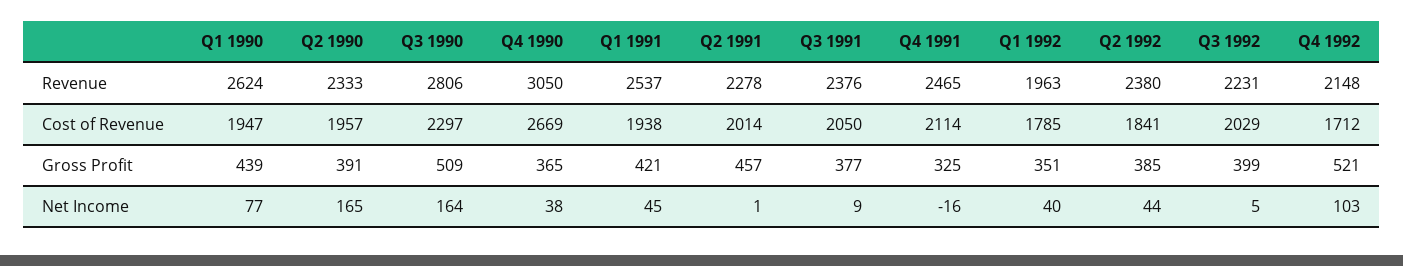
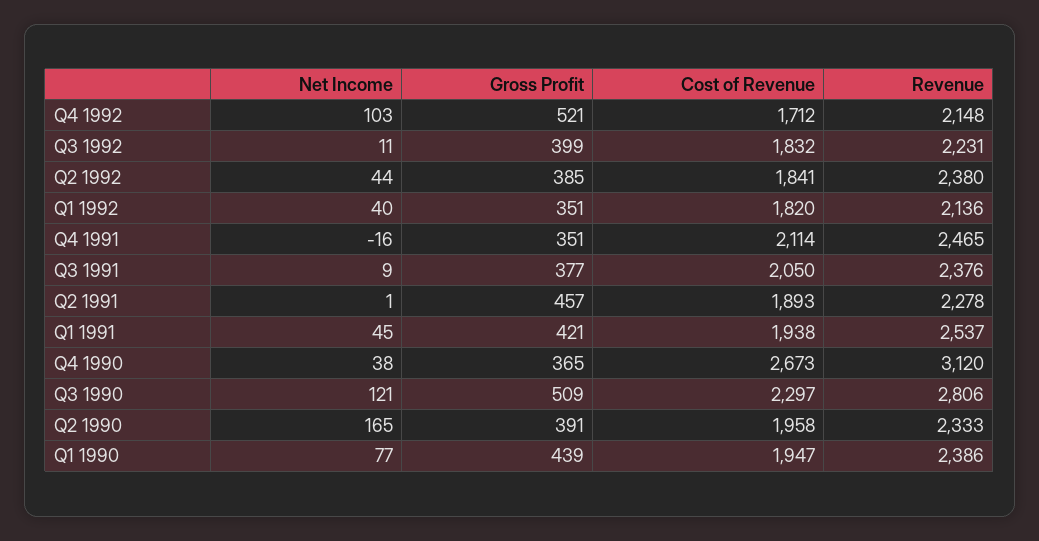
Q1 1990, Revenue: 2624 -> 2386
Q4 1990, Revenue: 3050 -> 3120
Q1 1992, Revenue: 1963 -> 2136
Q2 1990, Cost of Revenue: 1957 -> 1958
Q4 1990, Cost of Revenue: 2669 -> 2673
Q2 1991, Cost of Revenue: 2014 -> 1893
Q1 1992, Cost of Revenue: 1785 -> 1820
Q3 1992, Cost of Revenue: 2029 -> 1832
Q4 1991, Gross Profit: 325 -> 351
Q3 1990, Net Income: 164 -> 121
Q3 1992, Net Income: 5 -> 11

